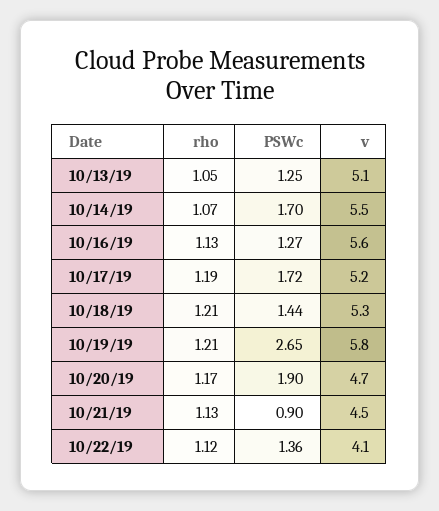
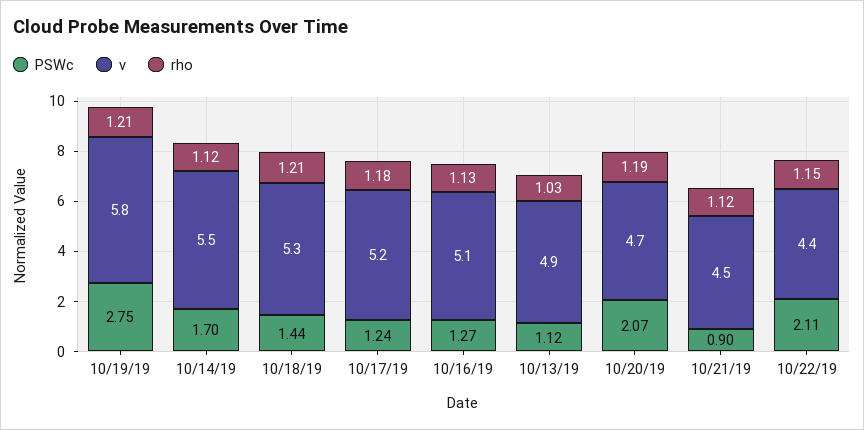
rho, 10/13/19: 1.05 -> 1.03
PSWc, 10/13/19: 1.25 -> 1.12
v, 10/13/19: 5.1 -> 4.9
rho, 10/14/19: 1.07 -> 1.12
v, 10/16/19: 5.6 -> 5.1
rho, 10/17/19: 1.19 -> 1.18
PSWc, 10/17/19: 1.72 -> 1.24
PSWc, 10/19/19: 2.65 -> 2.75
rho, 10/20/19: 1.17 -> 1.19
PSWc, 10/20/19: 1.9 -> 2.07
rho, 10/21/19: 1.13 -> 1.12
rho, 10/22/19: 1.12 -> 1.15
PSWc, 10/22/19: 1.36 -> 2.11
v, 10/22/19: 4.1 -> 4.4

